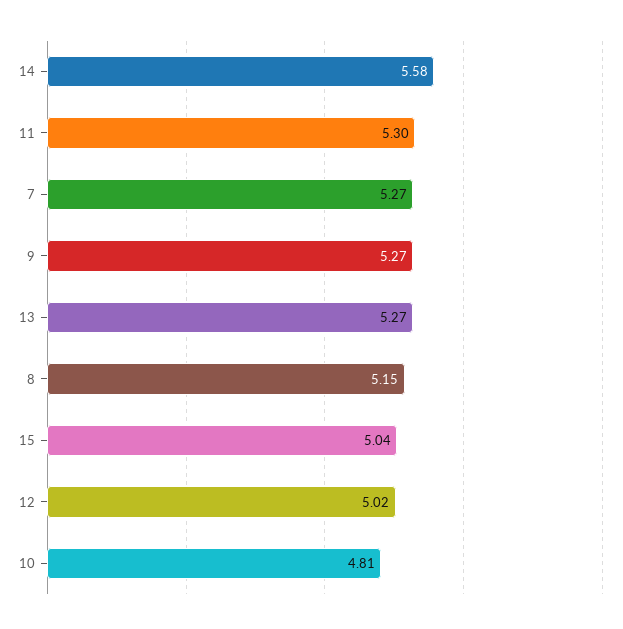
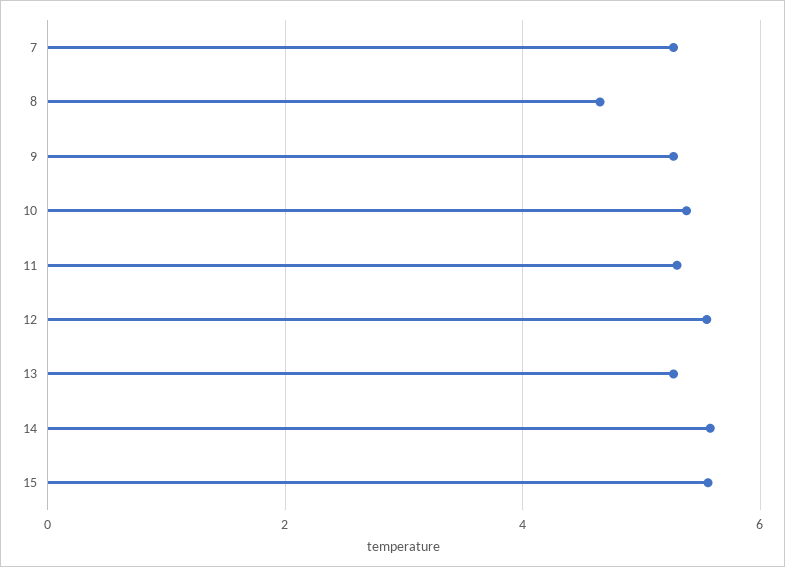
8: 5.15 -> 4.6
15: 5.04 -> 5.6
12: 5.02 -> 5.6
10: 4.81 -> 5.4

